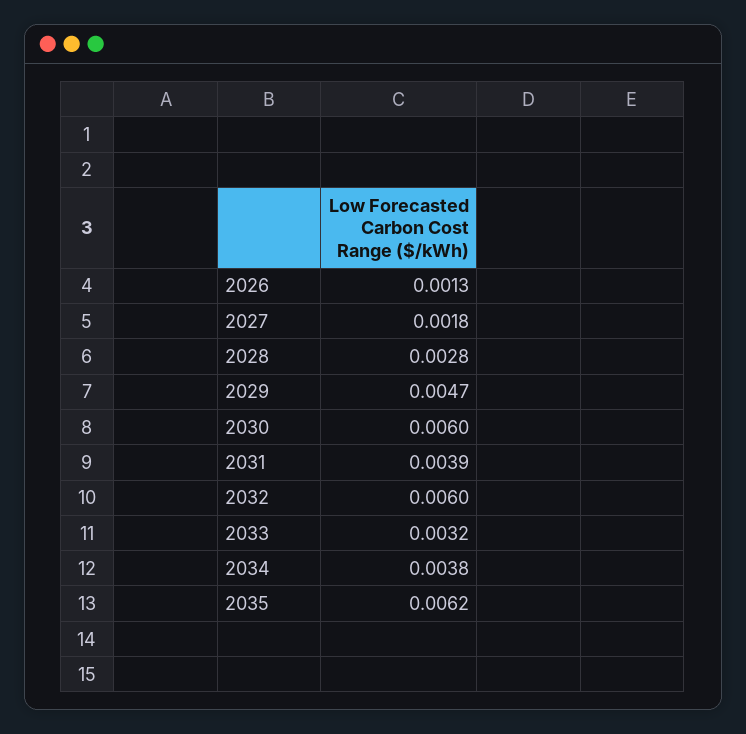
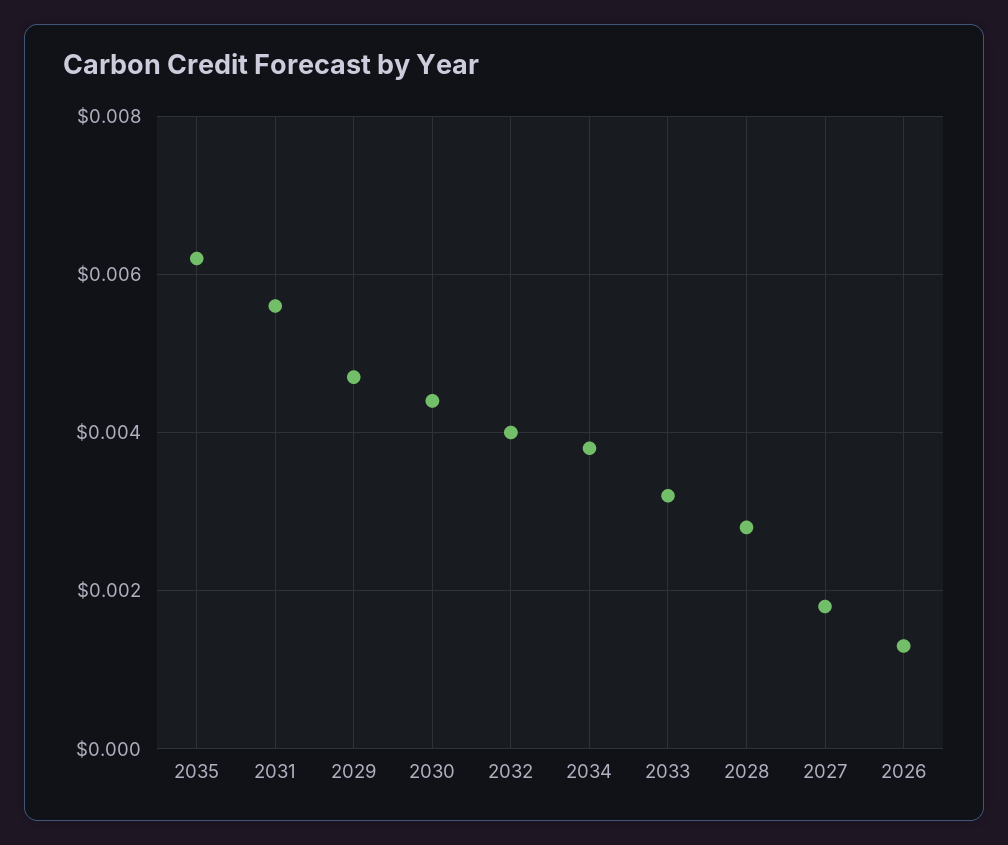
2030: 0.006 -> 0.0045
2031: 0.0039 -> 0.0055
2032: 0.006 -> 0.004

